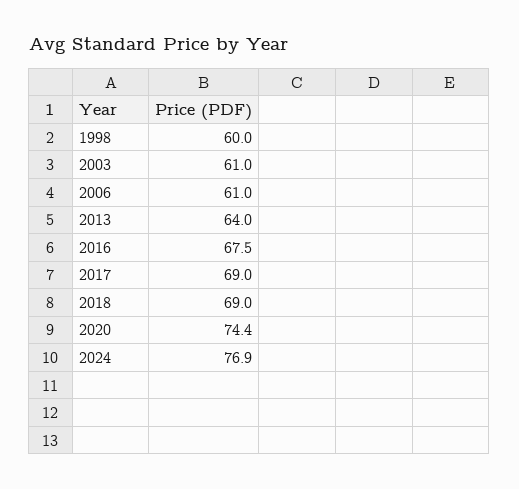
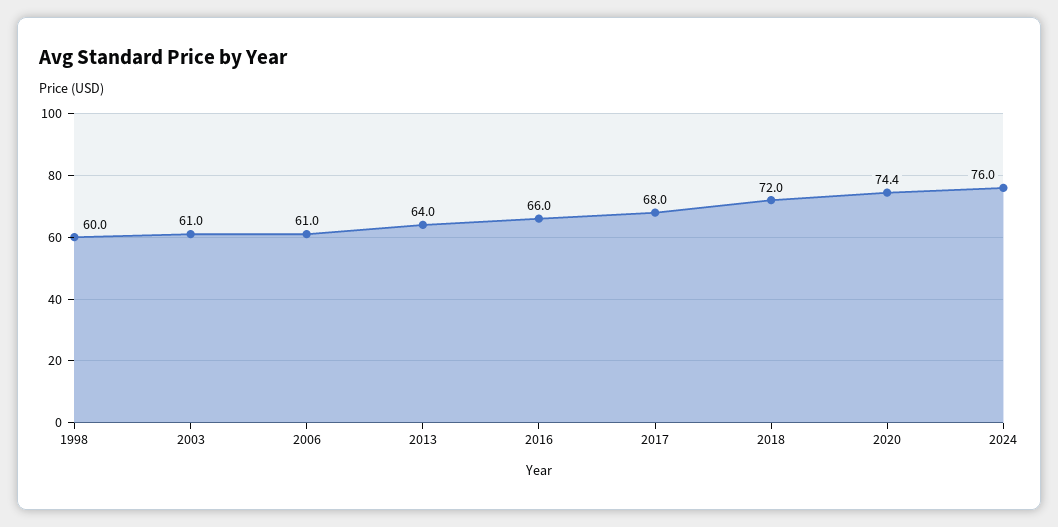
2016: 67.5 -> 66
2017: 69 -> 68
2018: 69 -> 72
2024: 76.9 -> 76

